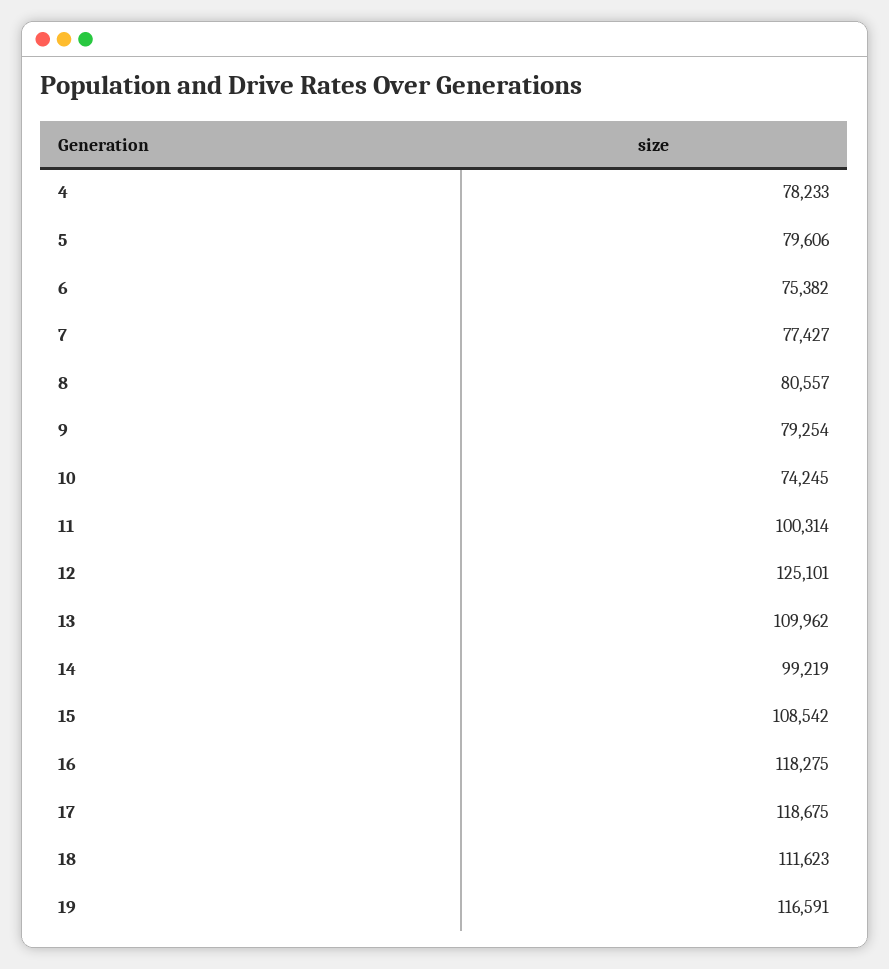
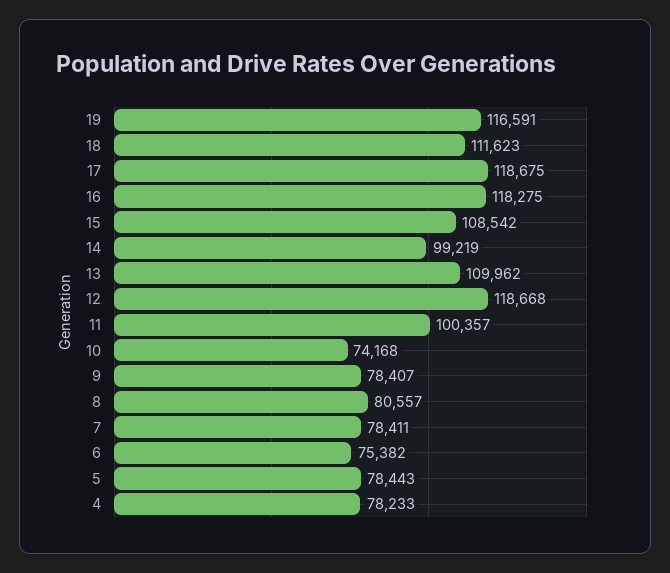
5: 79606 -> 78443
7: 77427 -> 78411
9: 79254 -> 78407
10: 74245 -> 74168
11: 100314 -> 100357
12: 125101 -> 118668

